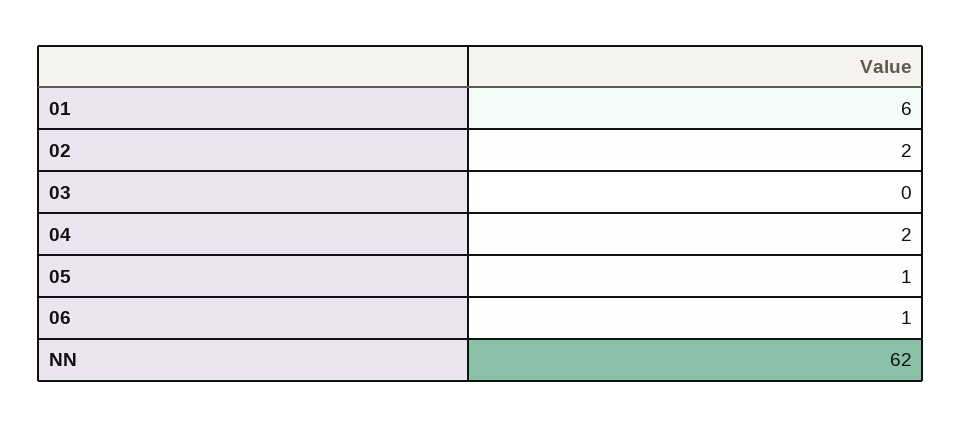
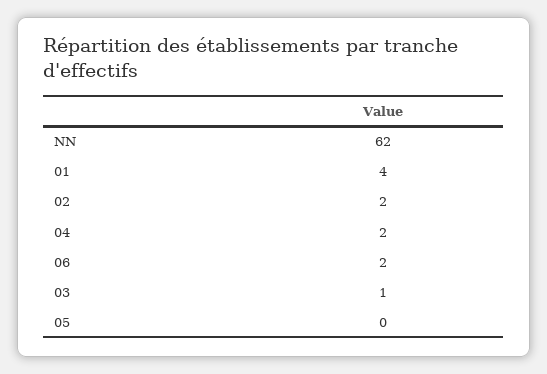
01: 6 -> 4
03: 0 -> 1
05: 1 -> 0
06: 1 -> 2

